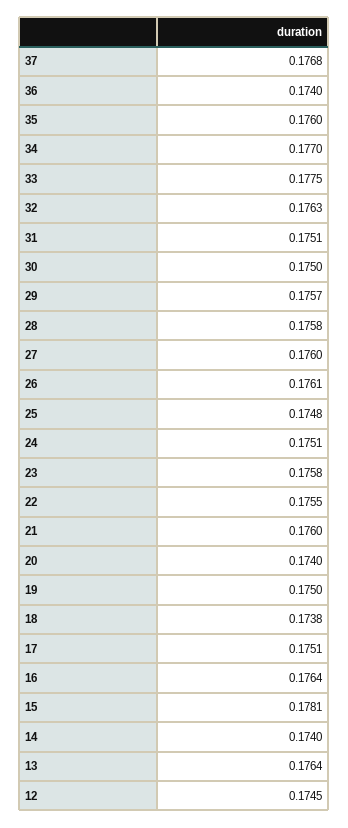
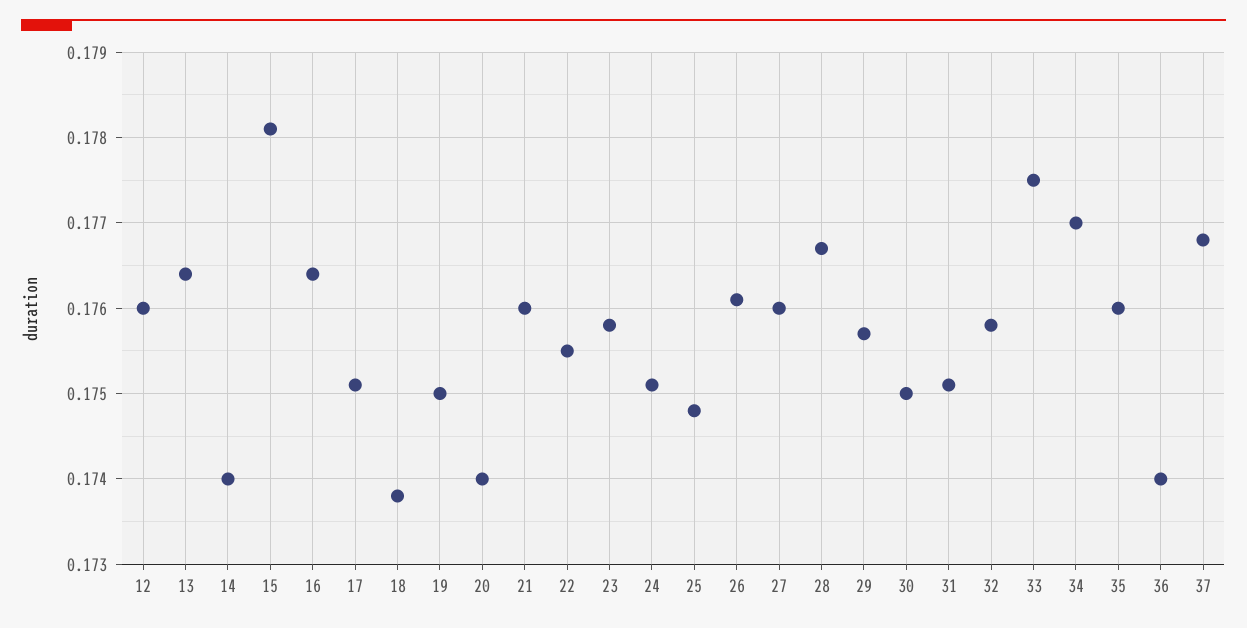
32: 0.1763 -> 0.1758
28: 0.1758 -> 0.1767
12: 0.1745 -> 0.176

